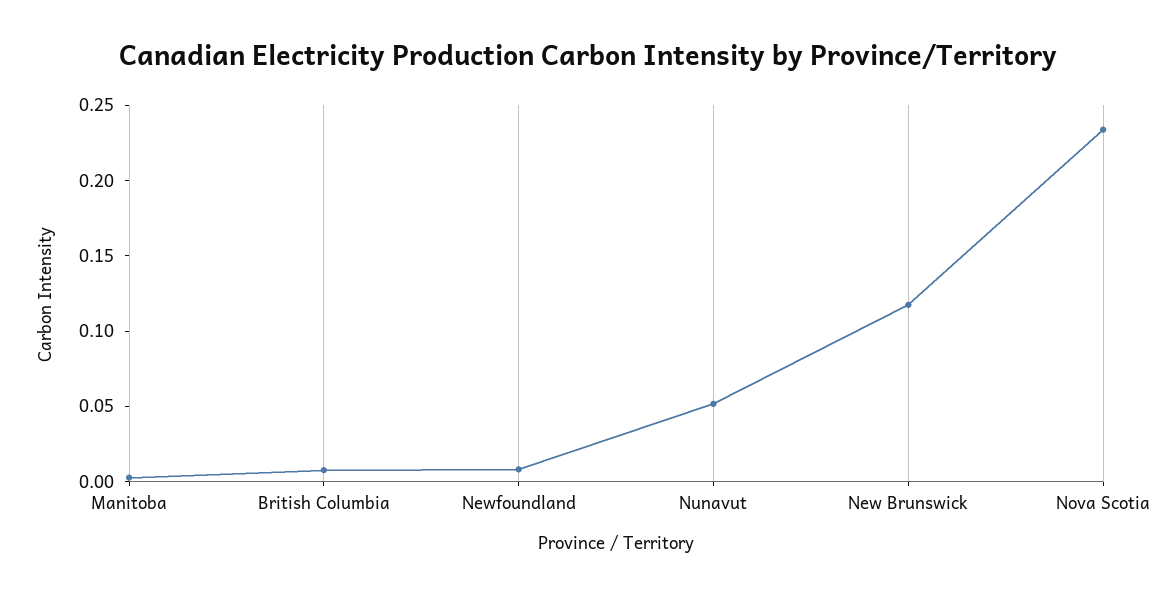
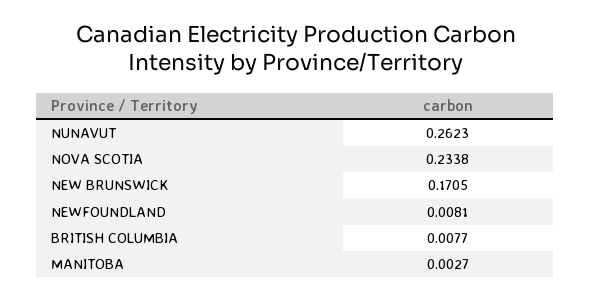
Nunavut: 0.05 -> 0.2623
New Brunswick: 0.12 -> 0.1705

